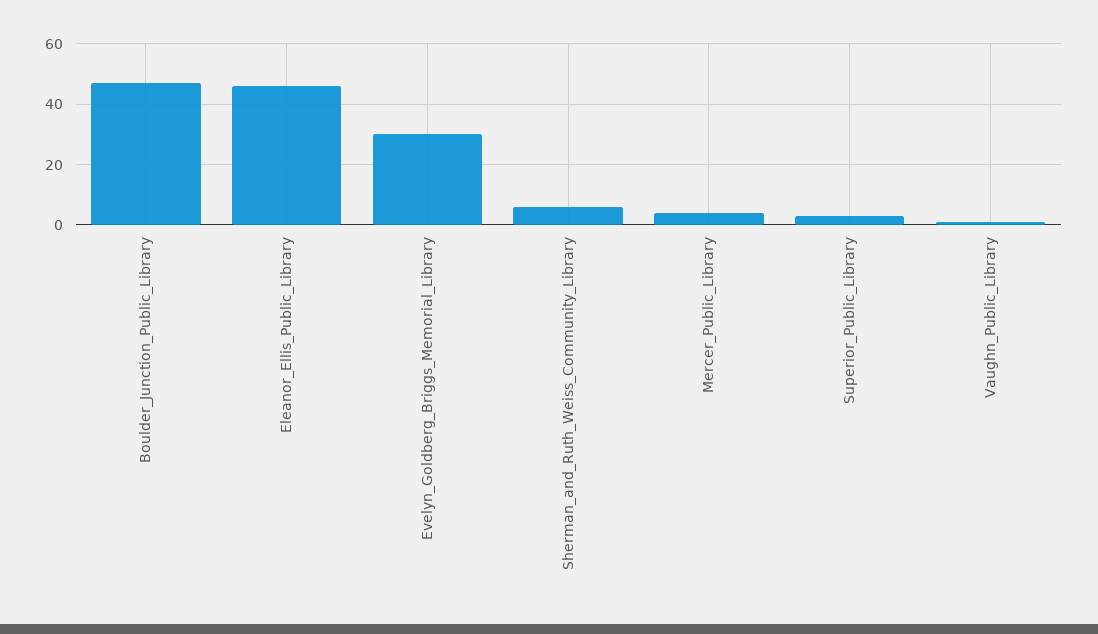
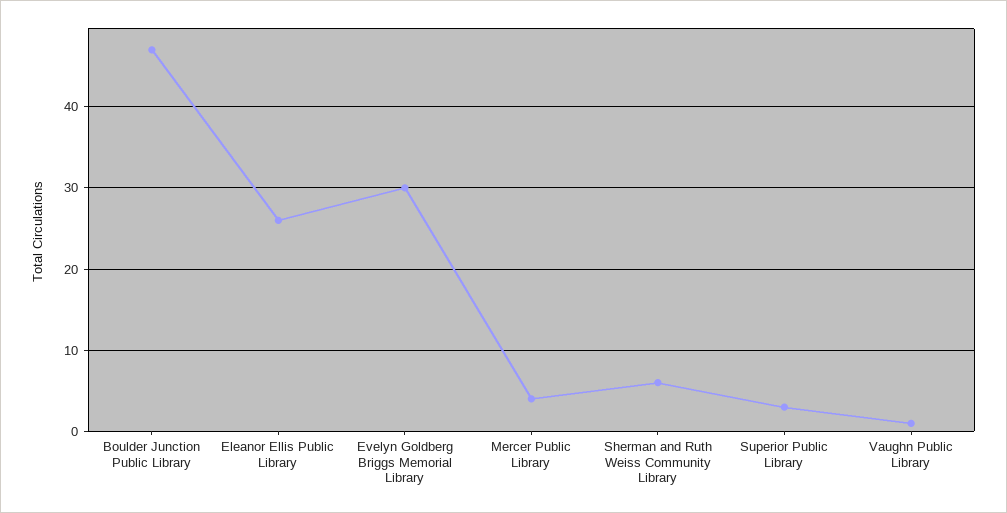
Eleanor_Ellis_Public_Library: 45 -> 26

